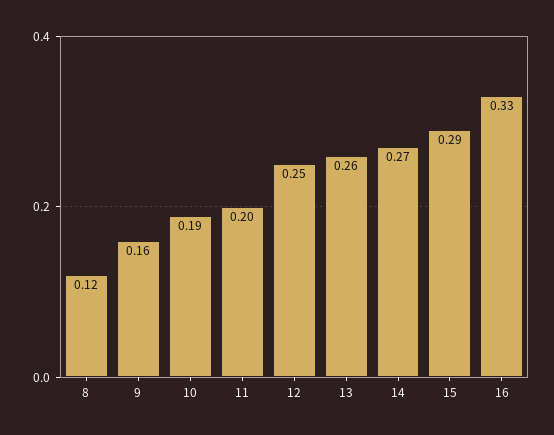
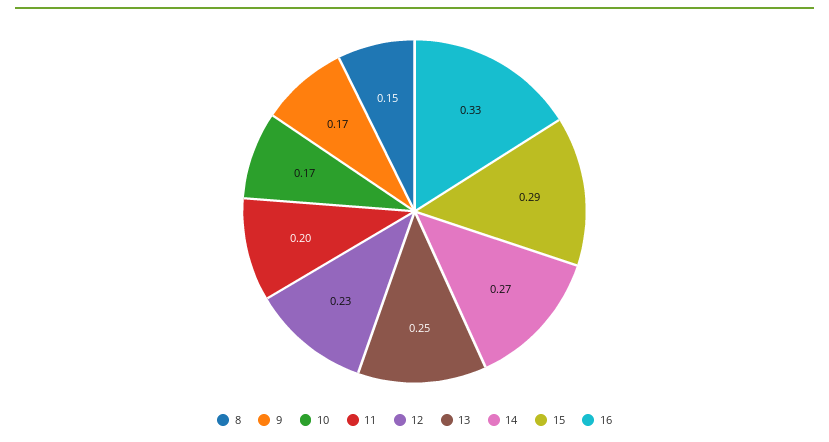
8: 0.12 -> 0.15
9: 0.16 -> 0.17
10: 0.19 -> 0.17
12: 0.25 -> 0.23
13: 0.26 -> 0.25

